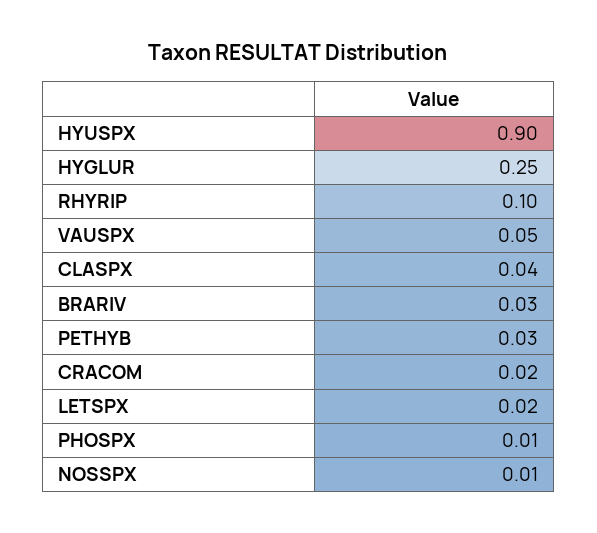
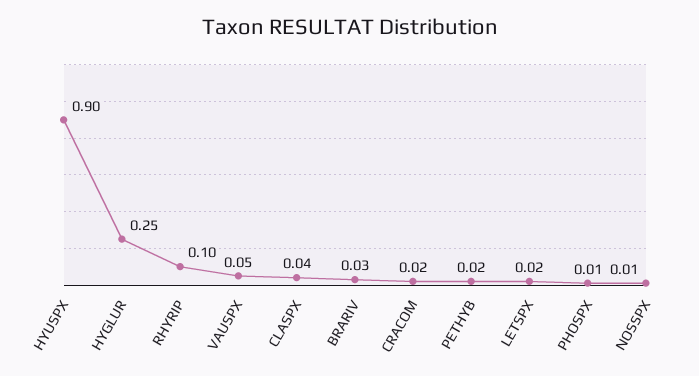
PETHYB: 0.03 -> 0.02

